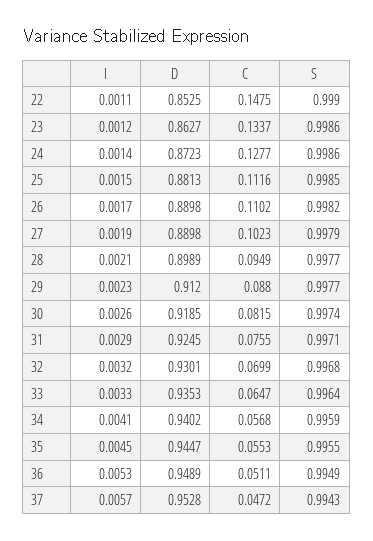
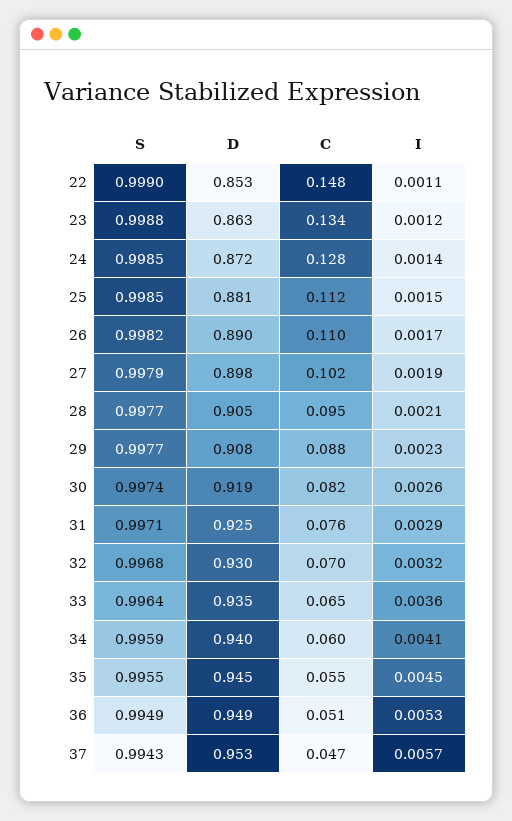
S, 23: 0.9986 -> 0.9988
S, 24: 0.9986 -> 0.9985
D, 27: 0.8898 -> 0.898
D, 28: 0.8989 -> 0.905
D, 29: 0.912 -> 0.908
I, 33: 0.0033 -> 0.0036
C, 34: 0.0568 -> 0.06

